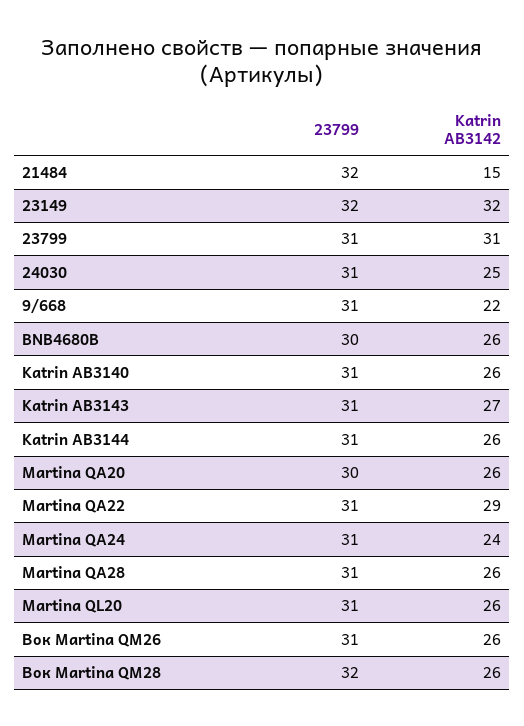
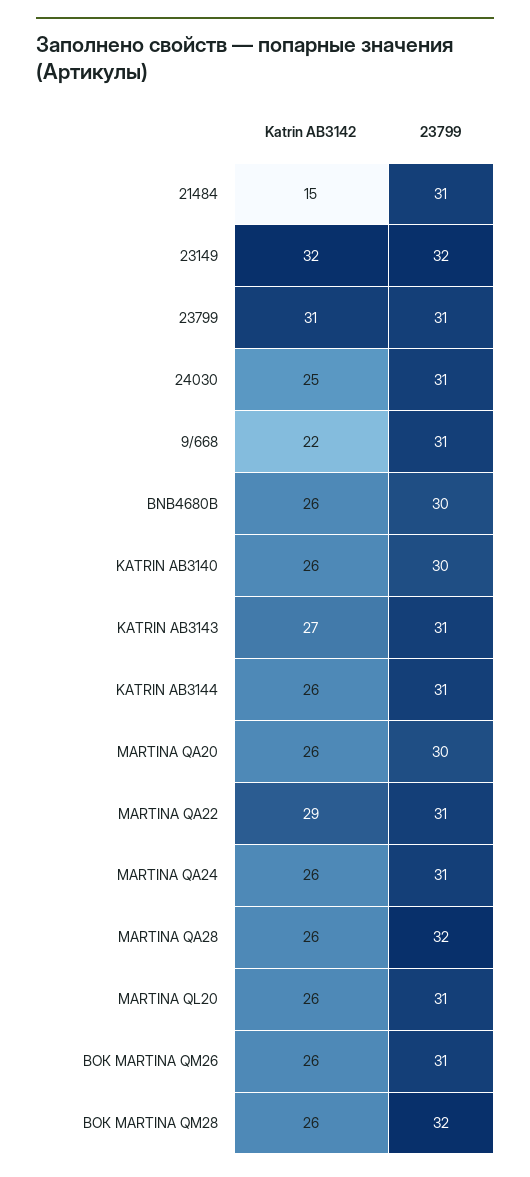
23799, 21484: 32 -> 31
23799, Katrin AB3140: 31 -> 30
Katrin AB3142, Martina QA24: 24 -> 26
23799, Martina QA28: 31 -> 32

